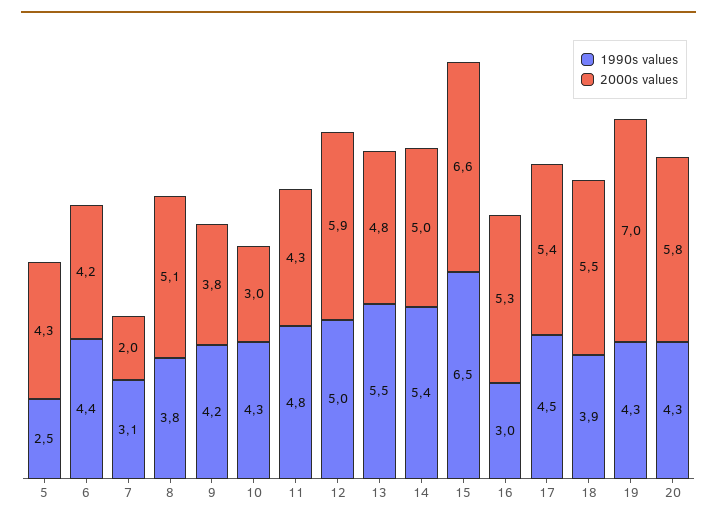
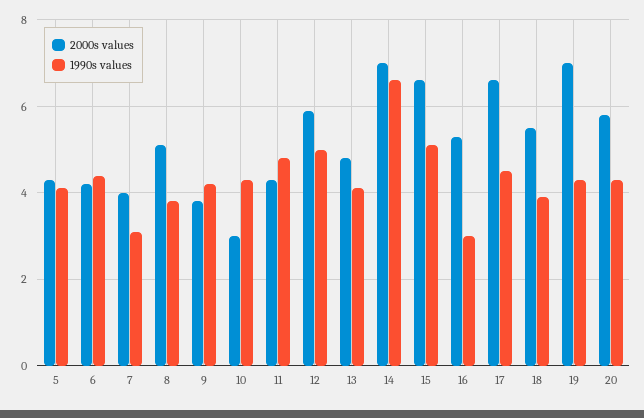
1990s values, 5: 2.5 -> 4
2000s values, 7: 2 -> 4
1990s values, 13: 5.5 -> 4
1990s values, 14: 5.4 -> 6.5
2000s values, 14: 5 -> 7
1990s values, 15: 6.5 -> 5
2000s values, 17: 5.4 -> 6.5

